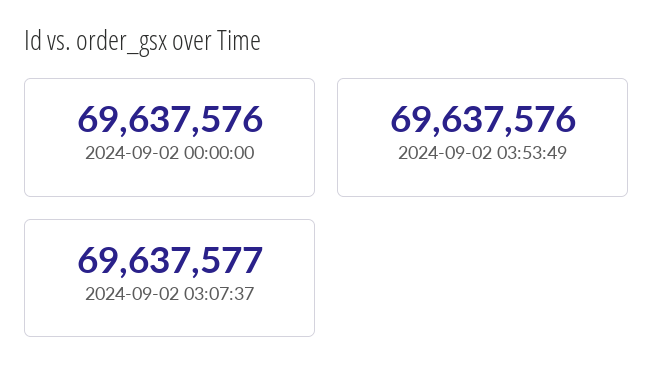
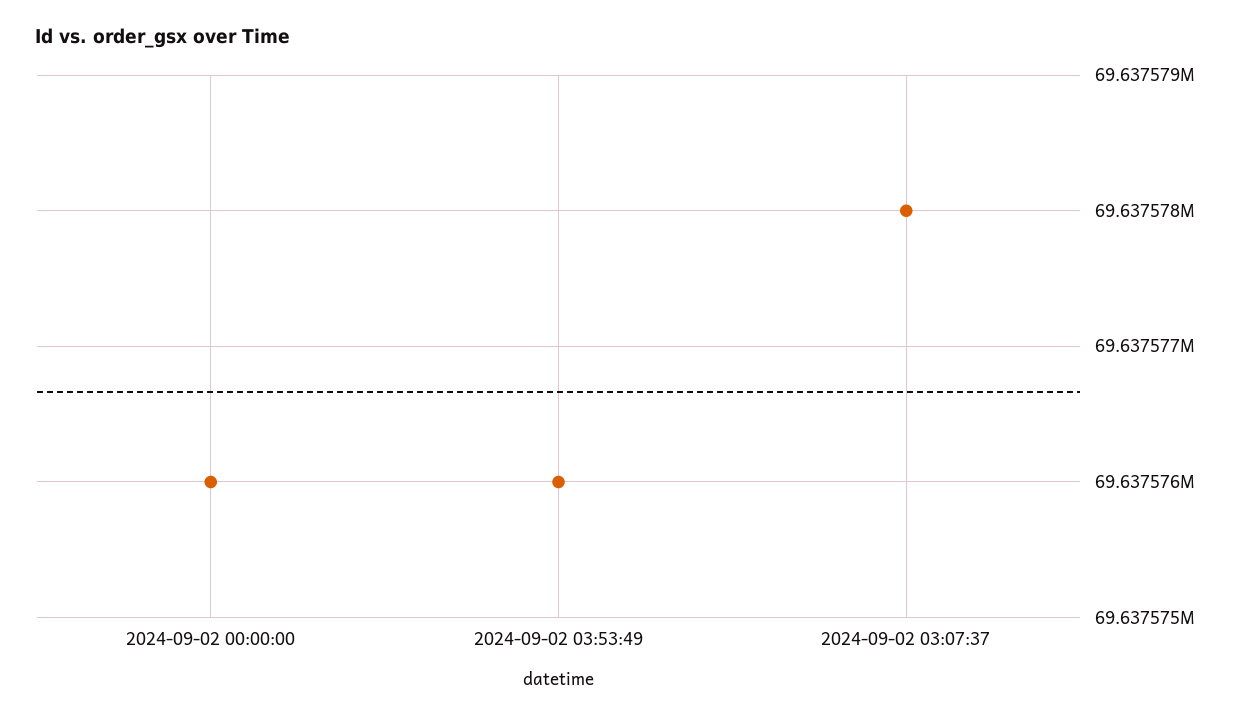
2024-09-02 03:07:37: 69637577 -> 69637578

